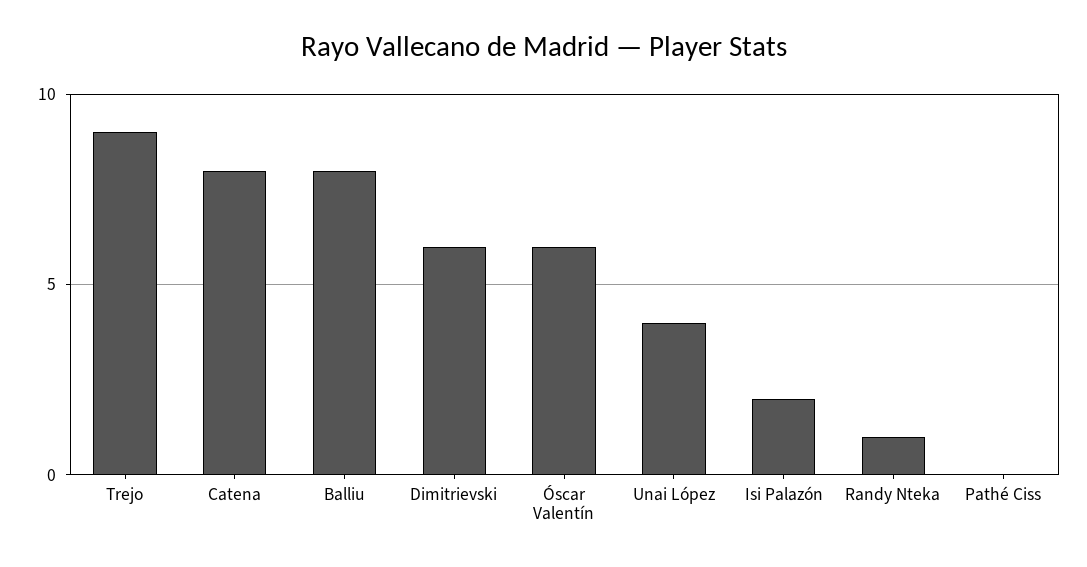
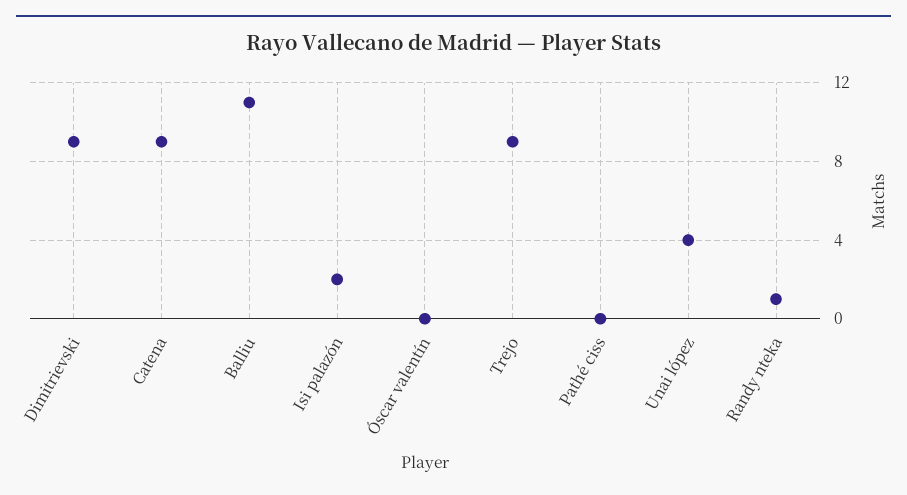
Catena: 8 -> 9
Balliu: 8 -> 11
Dimitrievski: 6 -> 9
Óscar Valentín: 6 -> 0

